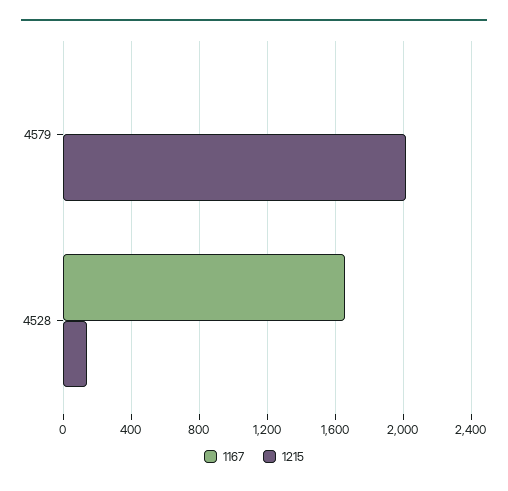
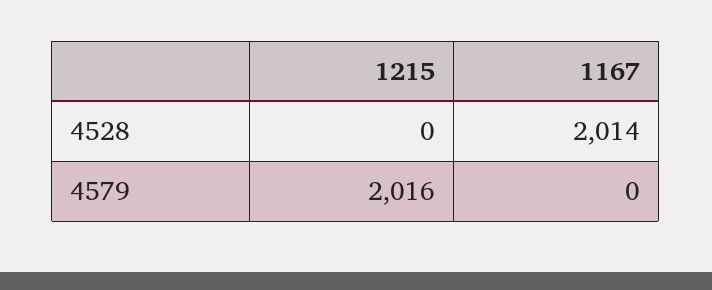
1167, 4528: 1650 -> 2014
1215, 4528: 150 -> 0

